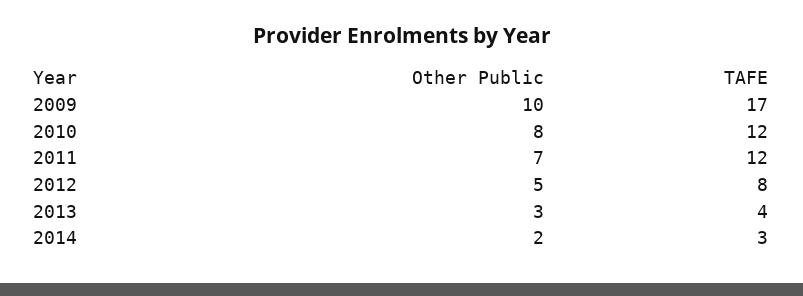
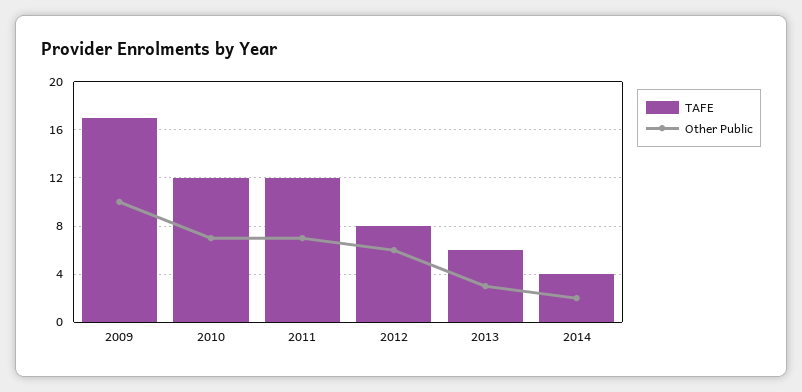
Other Public, 2010: 8 -> 7
Other Public, 2012: 5 -> 6
TAFE, 2013: 4 -> 6
TAFE, 2014: 3 -> 4

